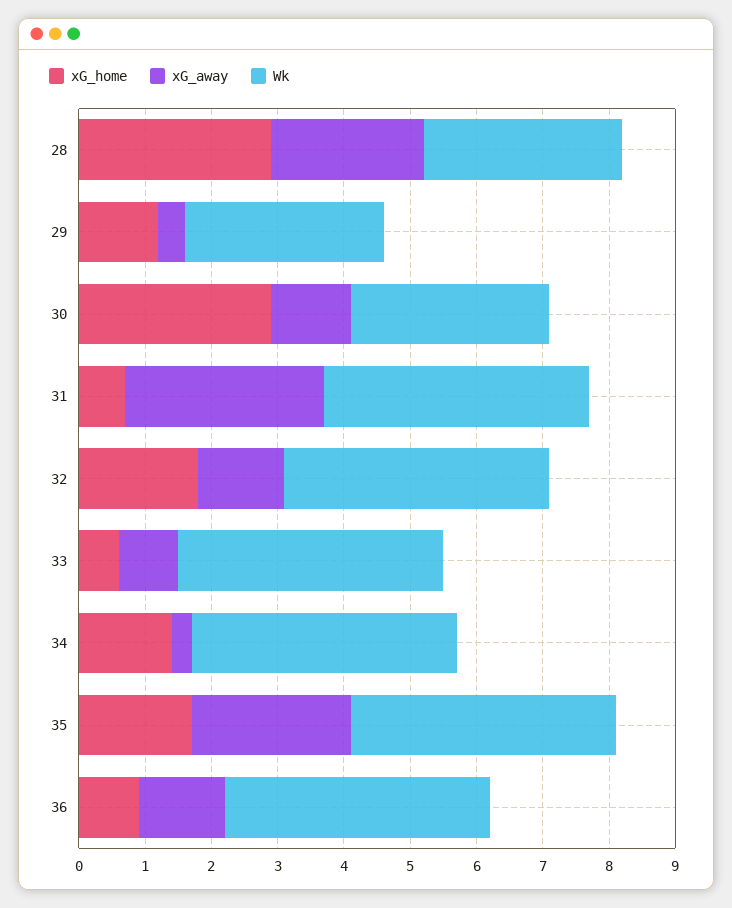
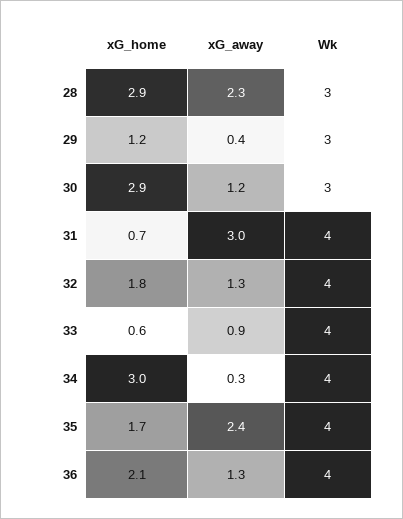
xG_home, 34: 1.5 -> 3
xG_home, 36: 1 -> 2.1

